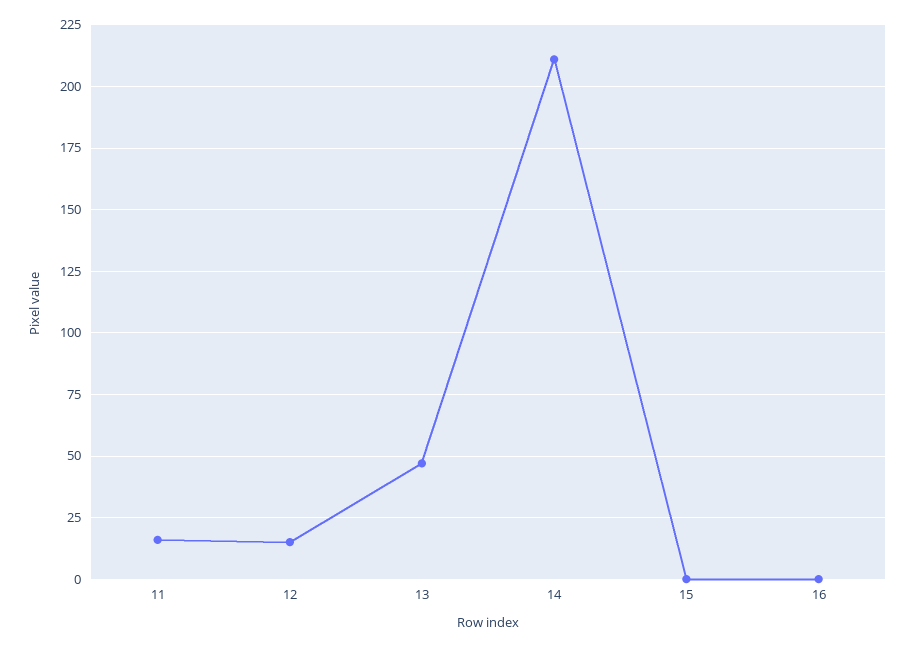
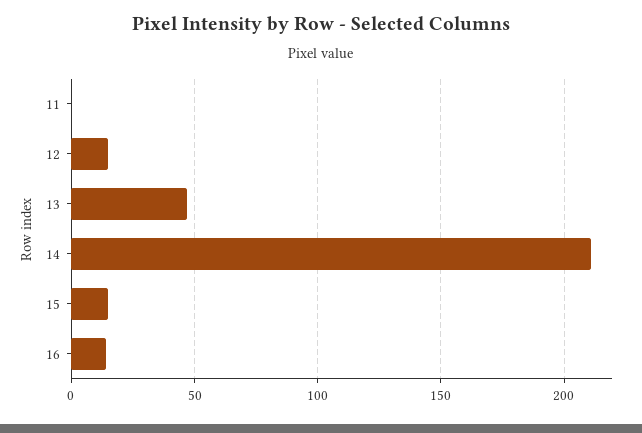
11: 15 -> 0
15: 0 -> 15
16: 0 -> 15

